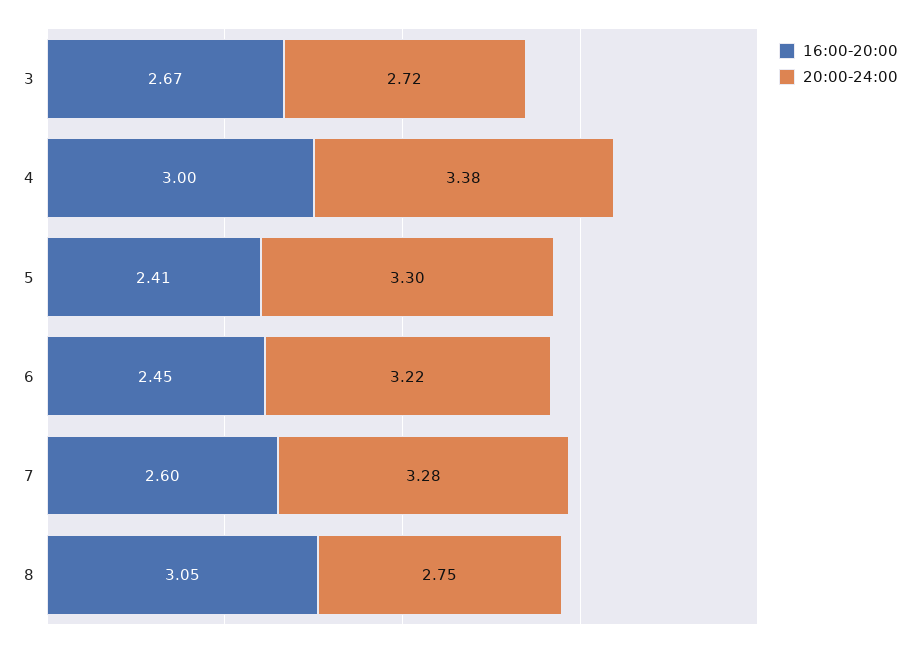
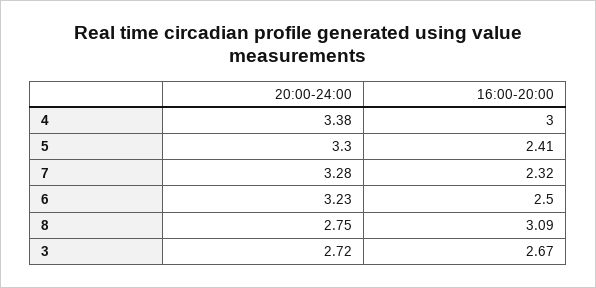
16:00-20:00, 6: 2.45 -> 2.5
20:00-24:00, 6: 3.22 -> 3.23
16:00-20:00, 7: 2.6 -> 2.32
16:00-20:00, 8: 3.05 -> 3.09

